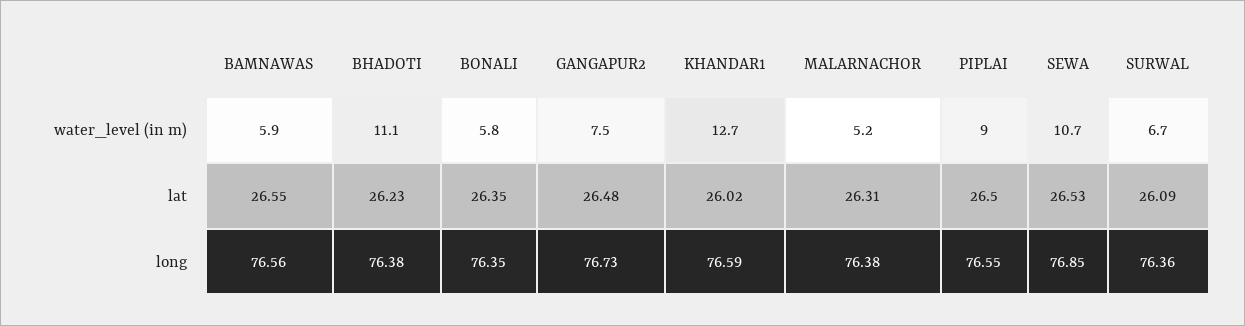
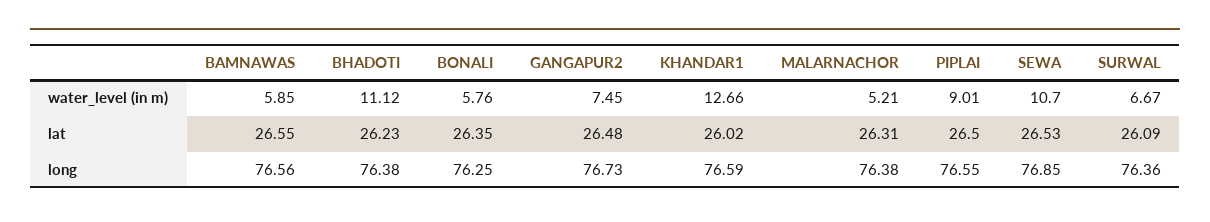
BONALI, long: 76.35 -> 76.25

